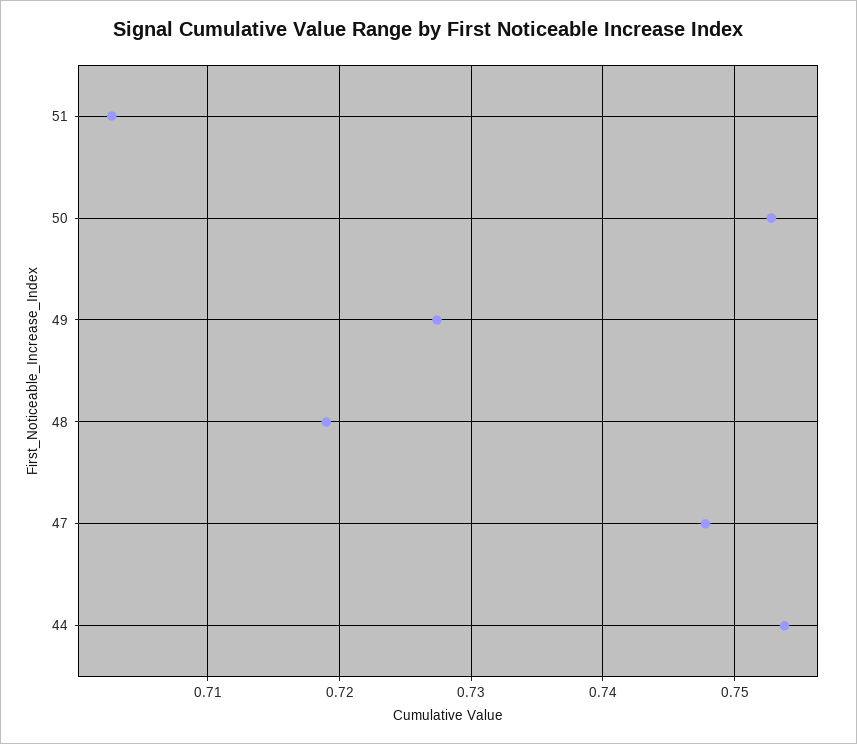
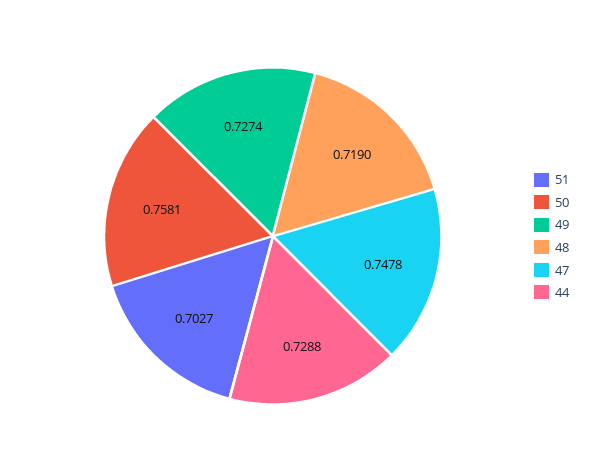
50: 0.753 -> 0.7581
44: 0.754 -> 0.7288

